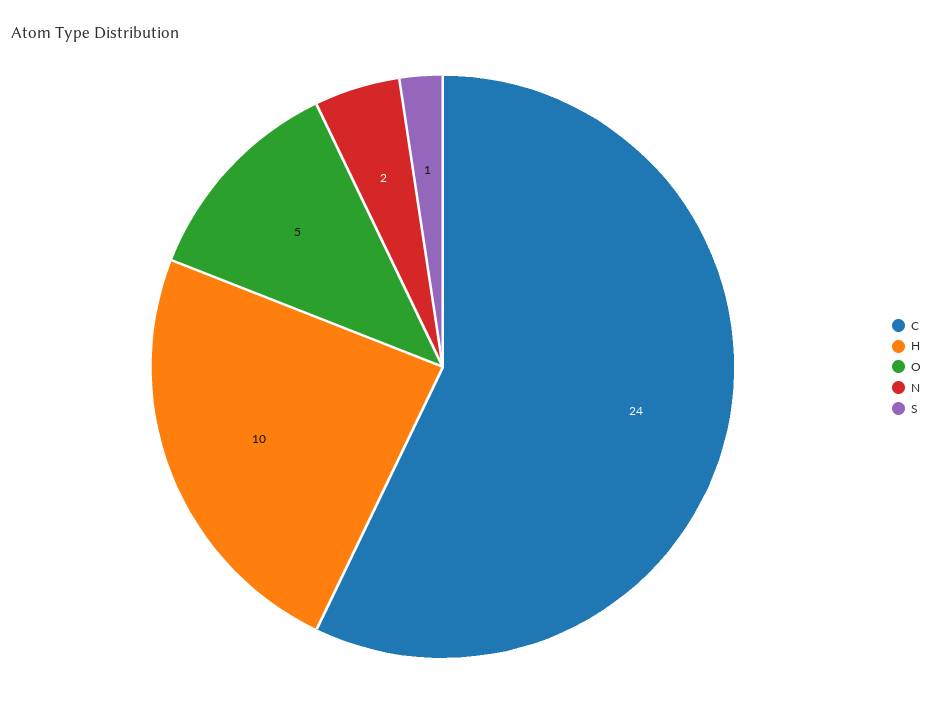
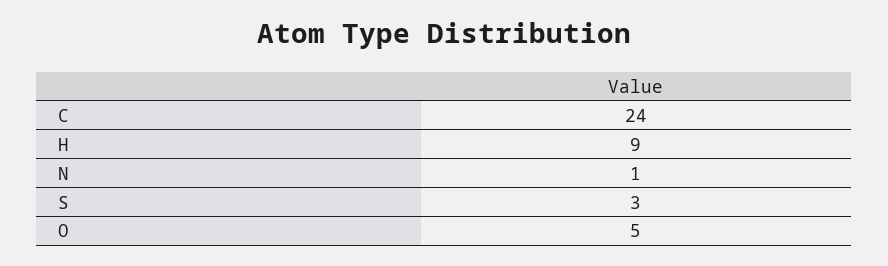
H: 10 -> 9
N: 2 -> 1
S: 1 -> 3

